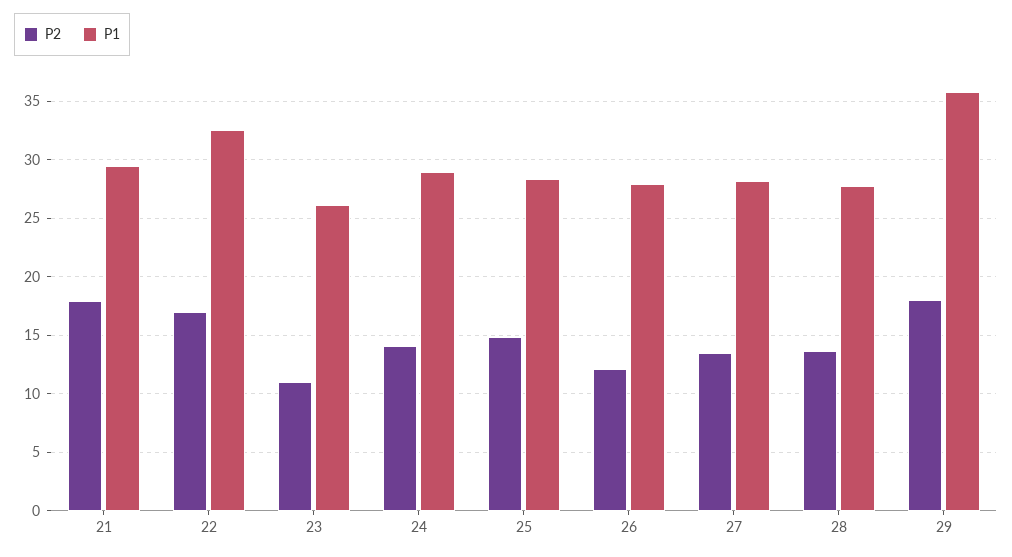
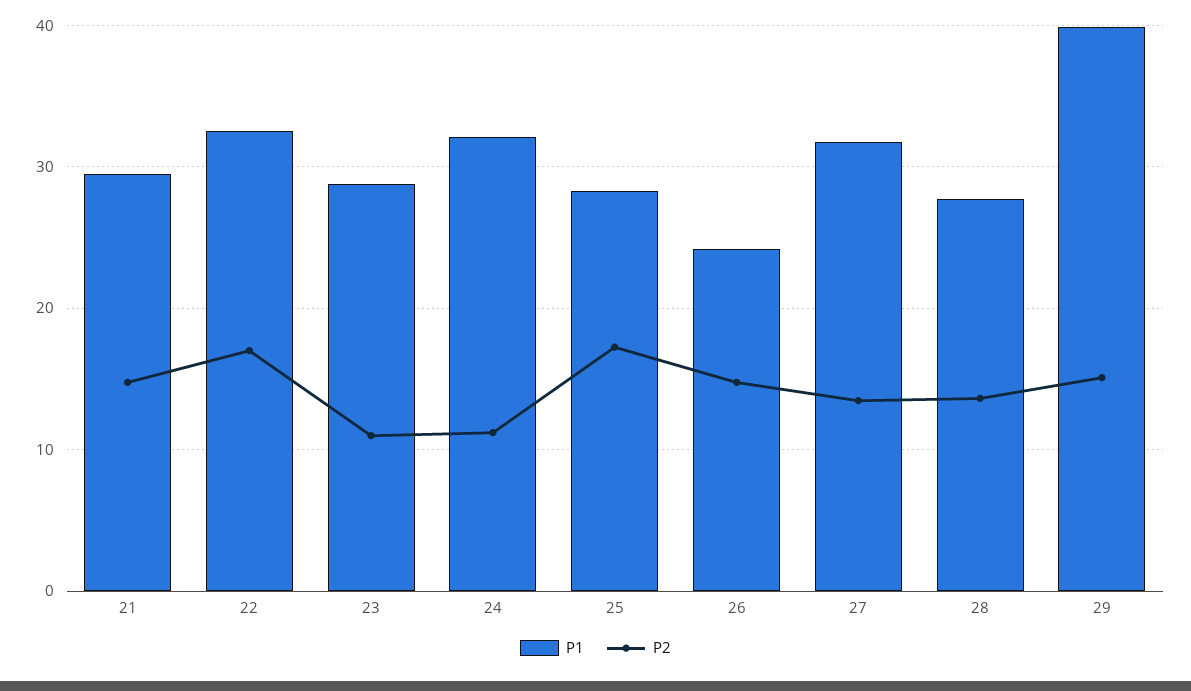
P2, 21: 18 -> 15
P1, 23: 26 -> 29
P2, 24: 14 -> 11
P1, 24: 29 -> 32
P2, 25: 15 -> 17
P2, 26: 12 -> 15
P1, 26: 28 -> 24
P1, 27: 28 -> 32
P2, 29: 18 -> 15
P1, 29: 36 -> 40

